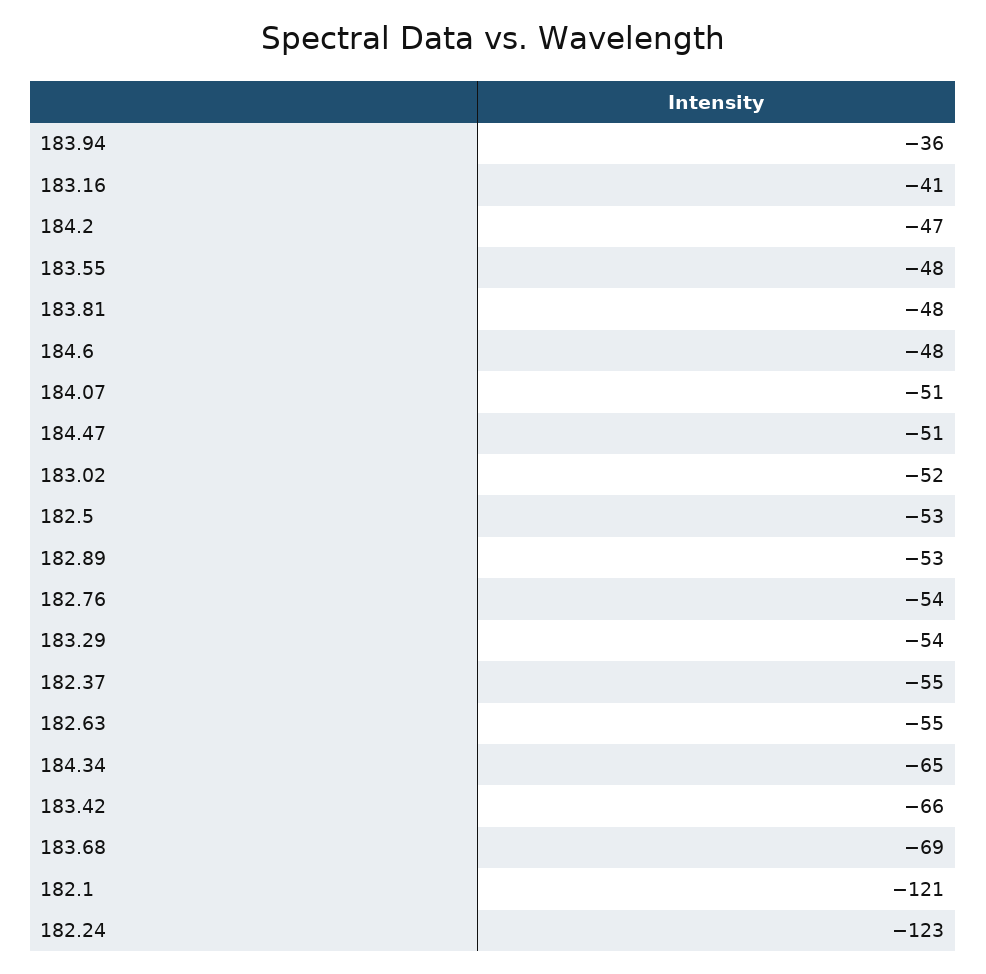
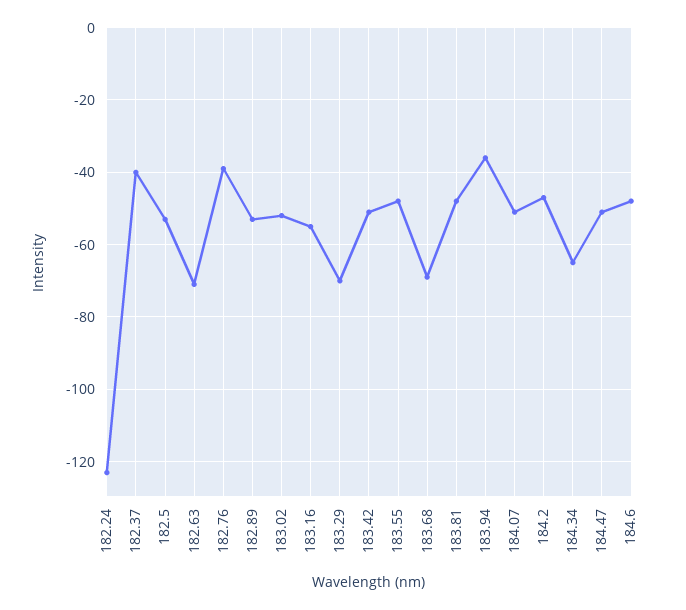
183.16: -41 -> -55
182.76: -54 -> -40
183.29: -54 -> -70
182.37: -55 -> -40
182.63: -55 -> -70
183.42: -66 -> -50
182.1: -121 -> none

